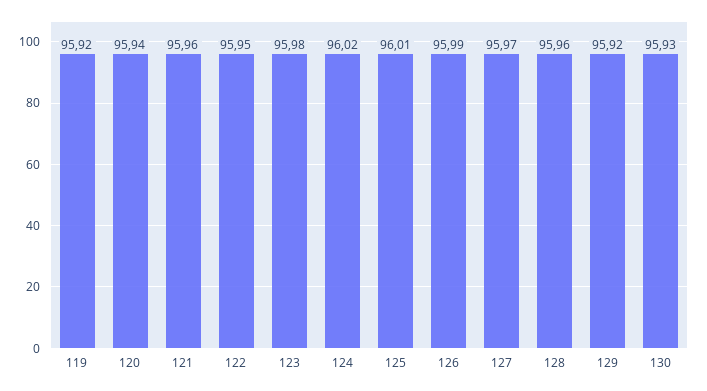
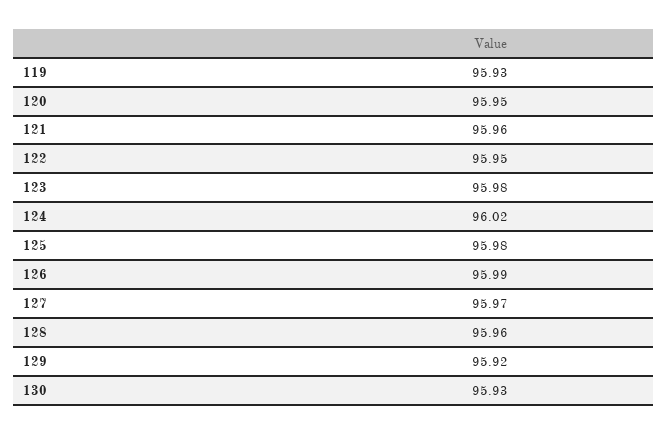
119: 95.92 -> 95.93
120: 95.94 -> 95.95
125: 96.01 -> 95.98

